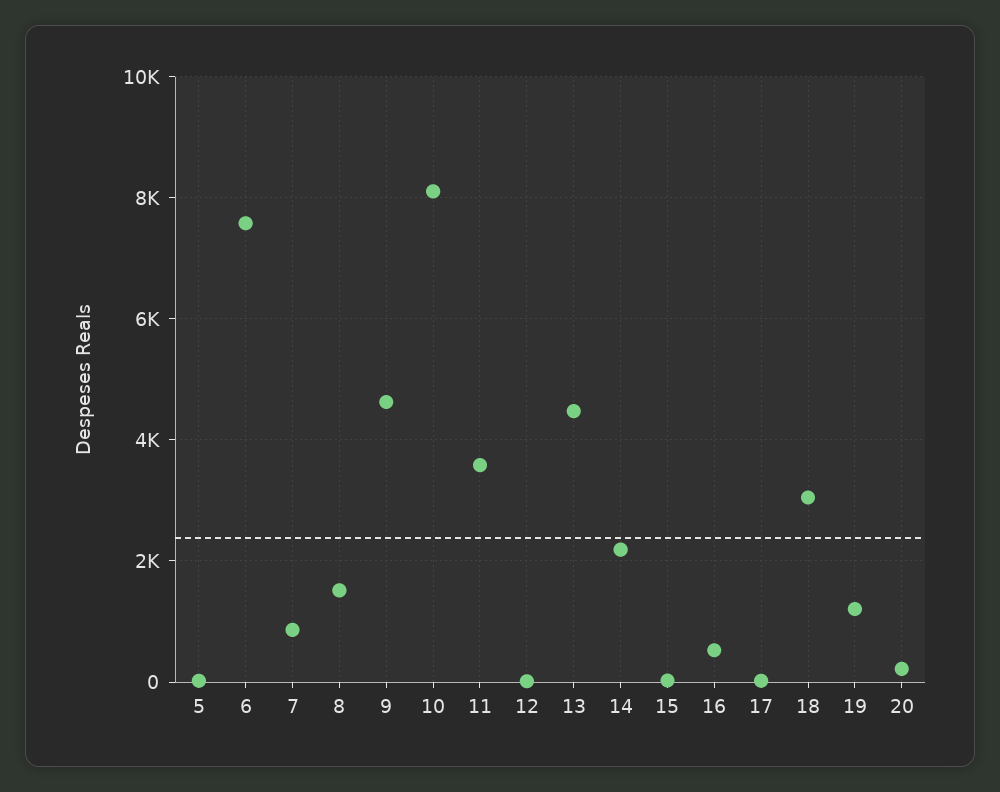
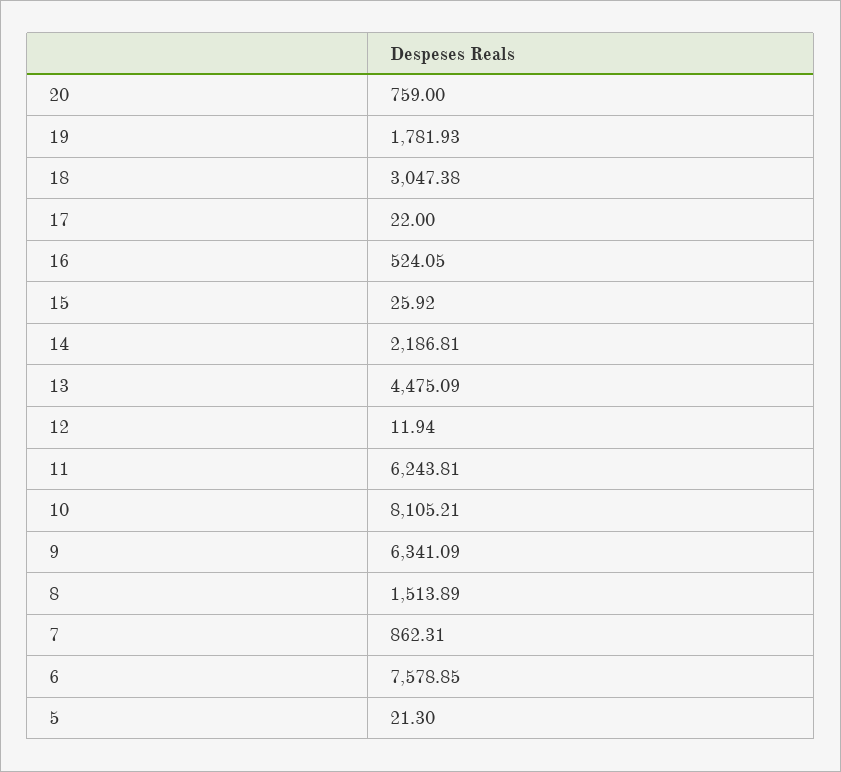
9: 4600 -> 6341.09
11: 3600 -> 6243.81
19: 1200 -> 1781.93
20: 200 -> 759

